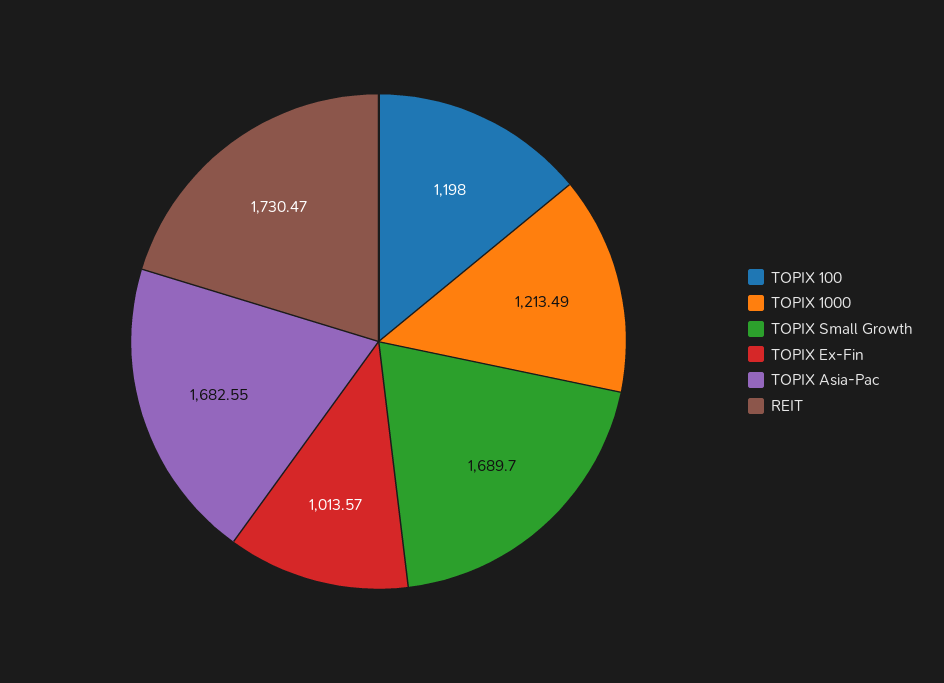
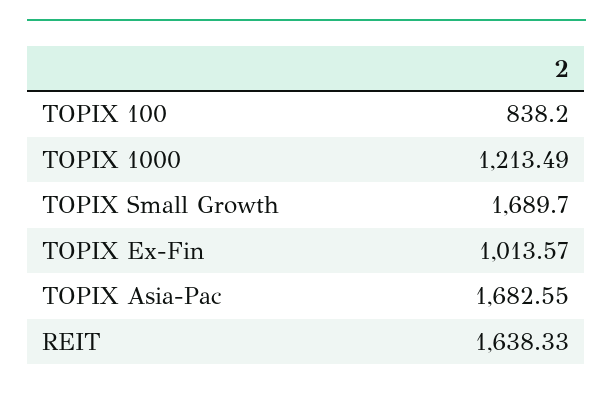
TOPIX 100: 1198 -> 838.2
REIT: 1730.47 -> 1638.33

